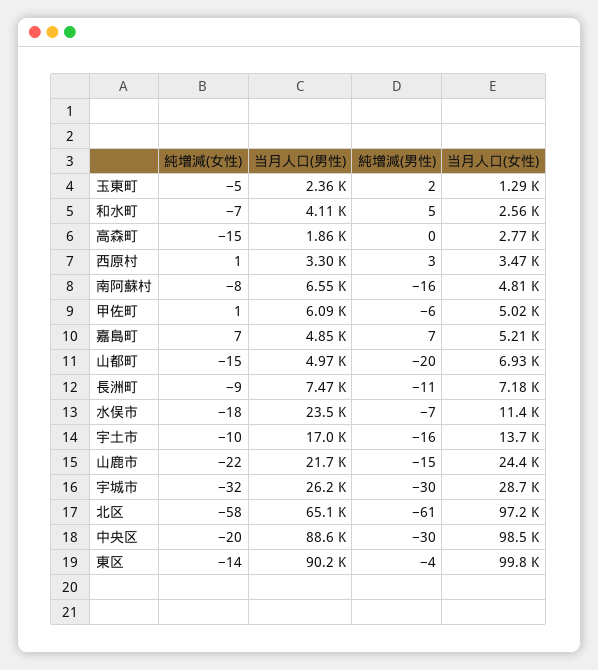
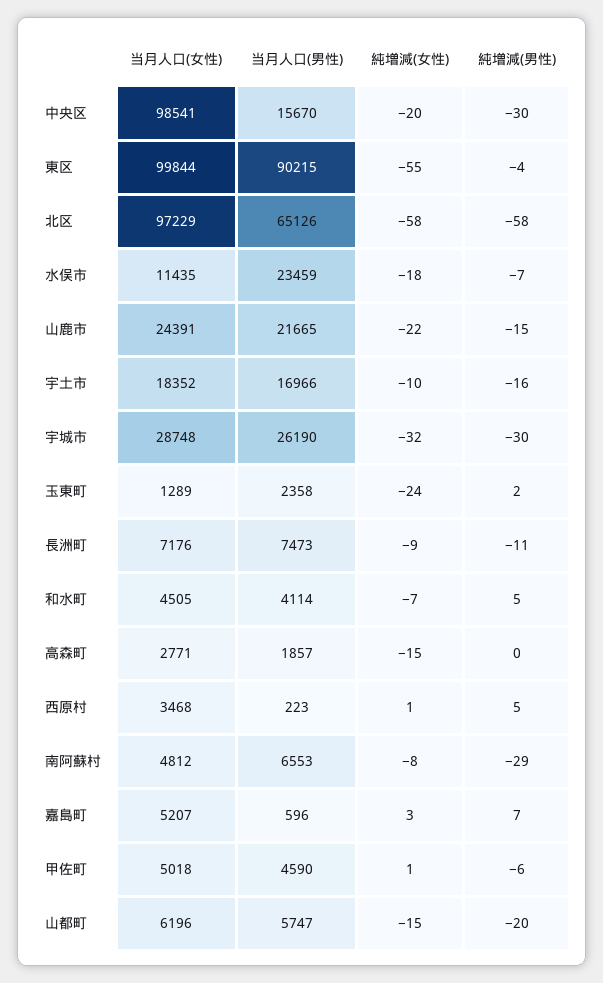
純増減(女性), 玉東町: -5 -> -24
当月人口(女性), 和水町: 2560 -> 4505
当月人口(男性), 西原村: 3300 -> 223
純増減(男性), 西原村: 3 -> 5
純増減(男性), 南阿蘇村: -16 -> -29
当月人口(男性), 甲佐町: 6090 -> 4590
純増減(女性), 嘉島町: 7 -> 3
当月人口(男性), 嘉島町: 4850 -> 596
当月人口(男性), 山都町: 4970 -> 5747
当月人口(女性), 山都町: 6930 -> 6196
当月人口(女性), 宇土市: 13700 -> 18352
純増減(男性), 北区: -61 -> -58
当月人口(男性), 中央区: 88600 -> 15670
純増減(女性), 東区: -14 -> -55

